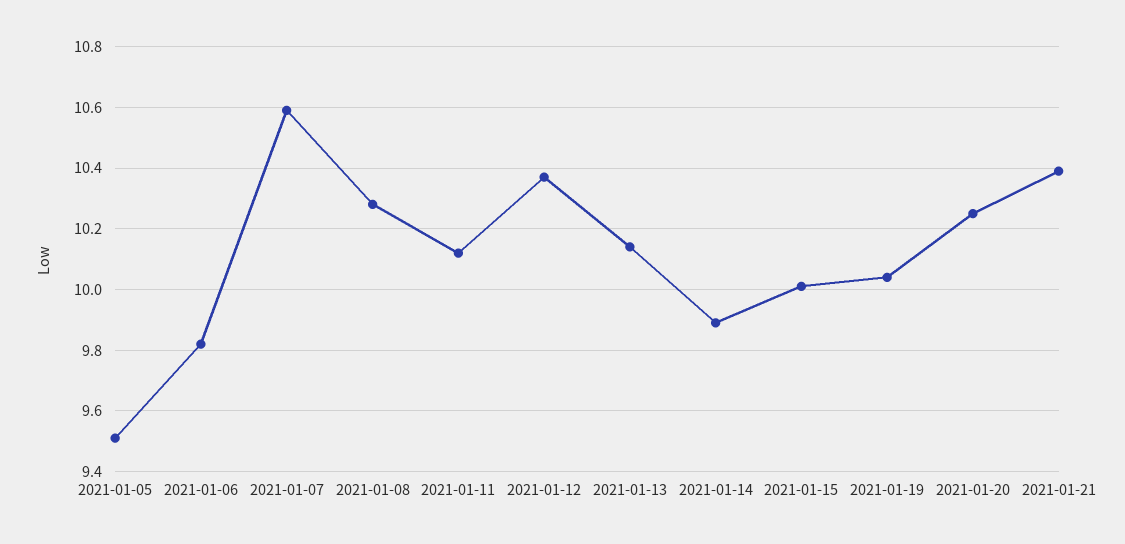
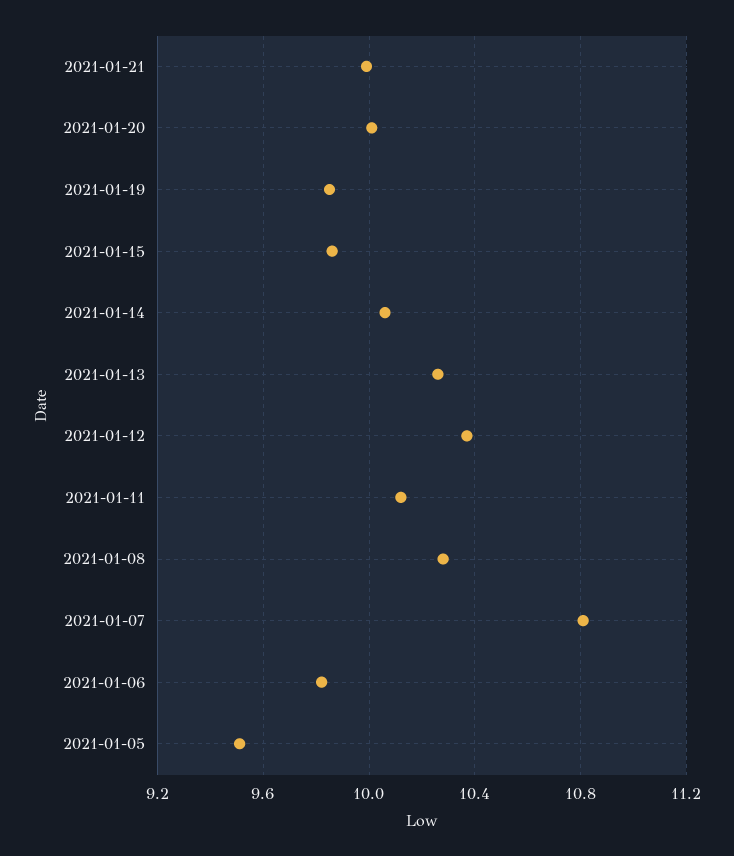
2021-01-07: 10.6 -> 10.8
2021-01-13: 10.15 -> 10.25
2021-01-14: 9.9 -> 10.05
2021-01-15: 10 -> 9.85
2021-01-19: 10.05 -> 9.85
2021-01-20: 10.25 -> 10
2021-01-21: 10.4 -> 10

